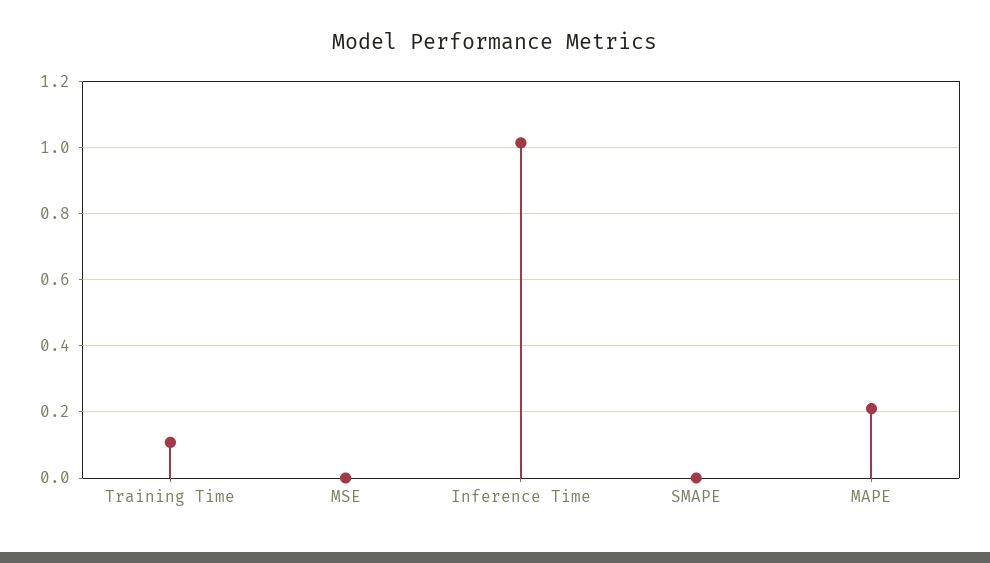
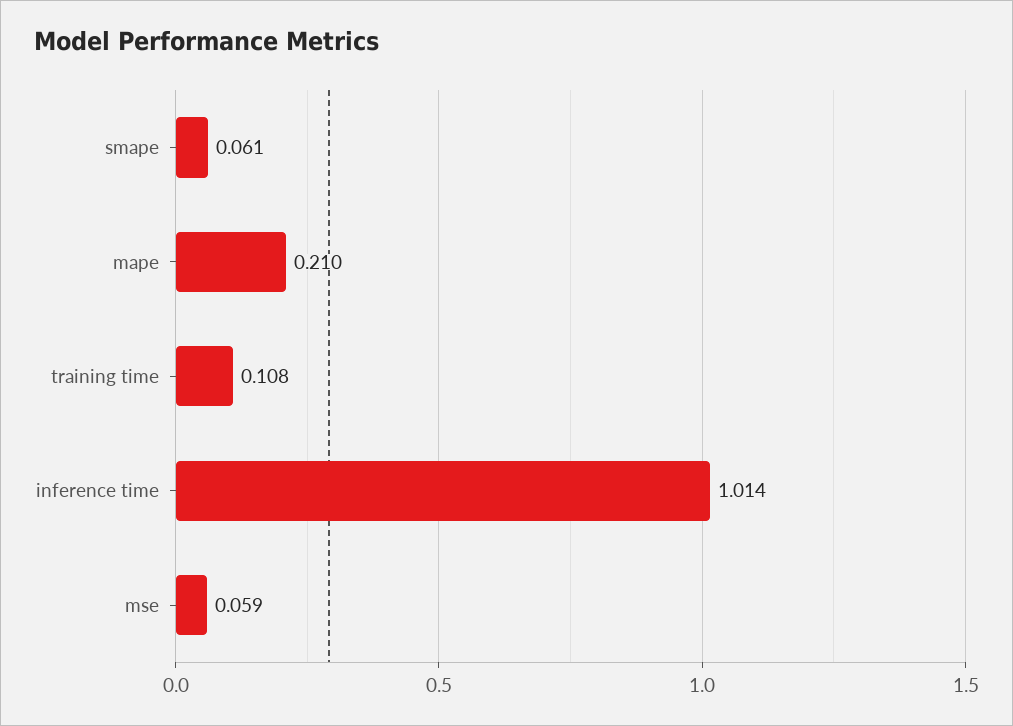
MSE: 0 -> 0.059
SMAPE: 0 -> 0.061

